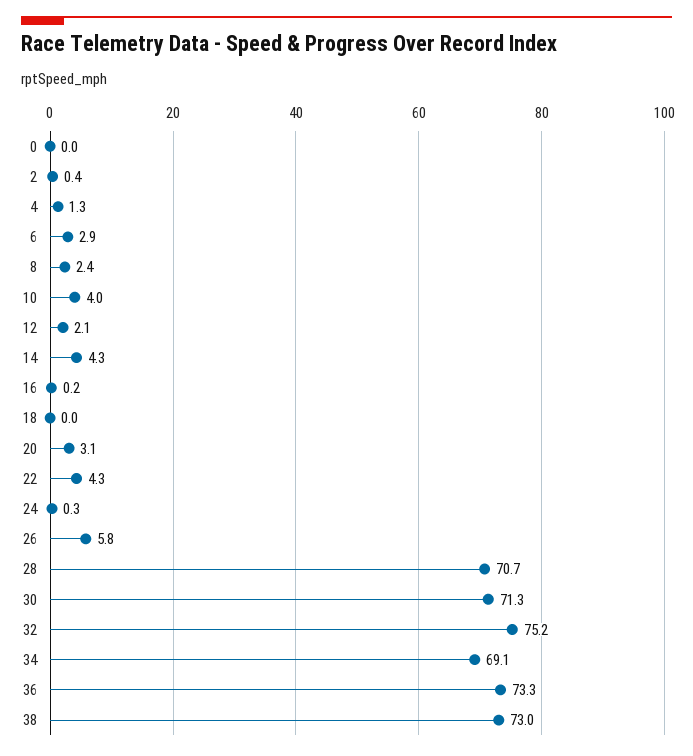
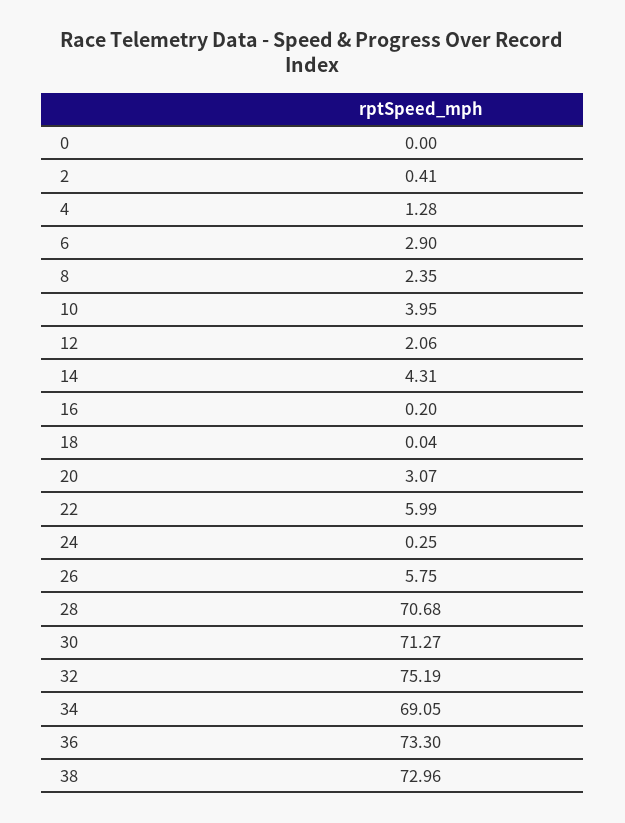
22: 4.3 -> 5.99

